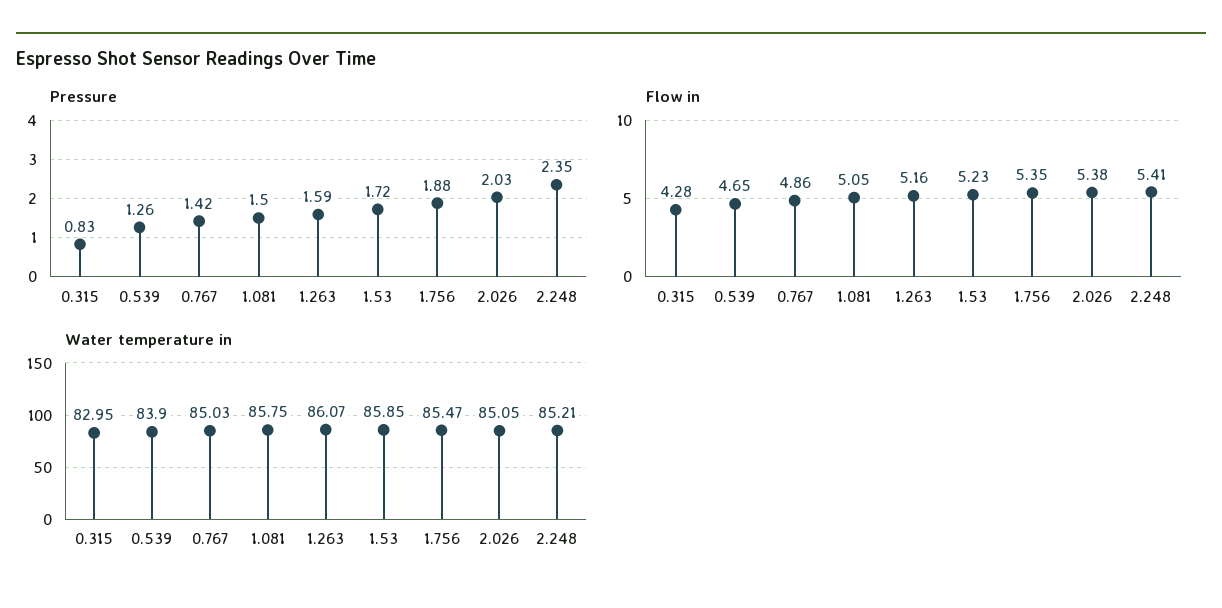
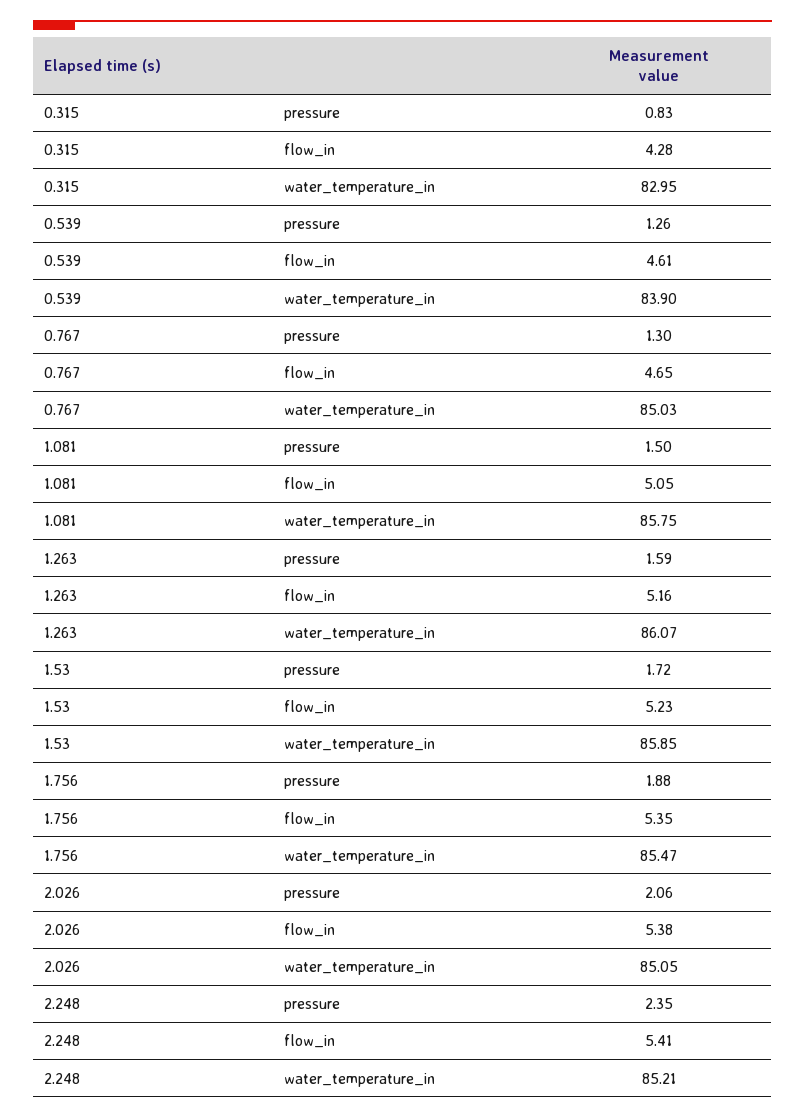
Pressure, 0.767: 1.42 -> 1.3
Pressure, 2.026: 2.03 -> 2.06
Flow in, 0.539: 4.65 -> 4.61
Flow in, 0.767: 4.86 -> 4.65

